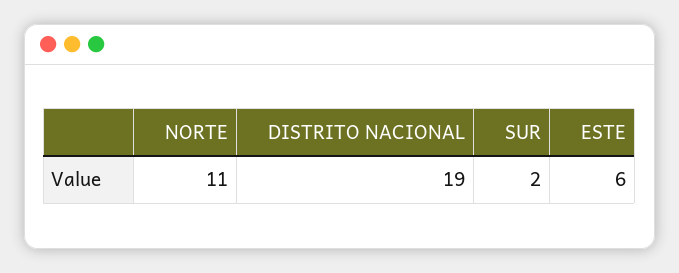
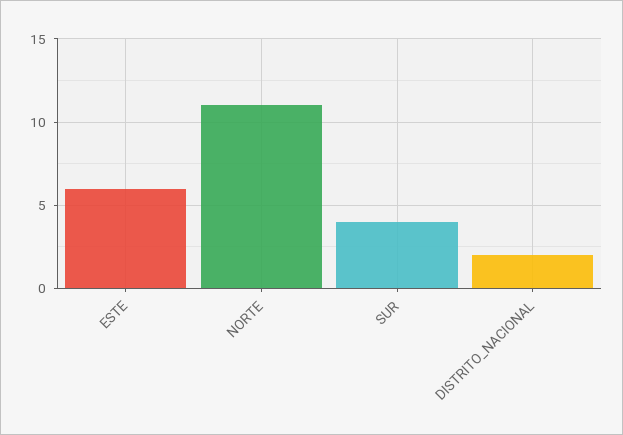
DISTRITO NACIONAL: 19 -> 2
SUR: 2 -> 4

